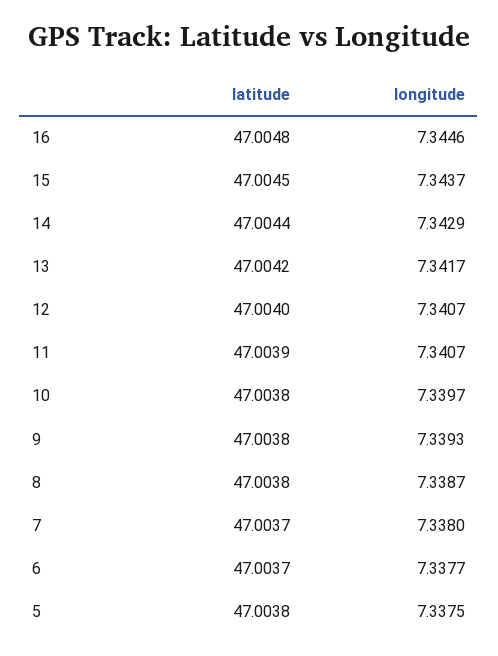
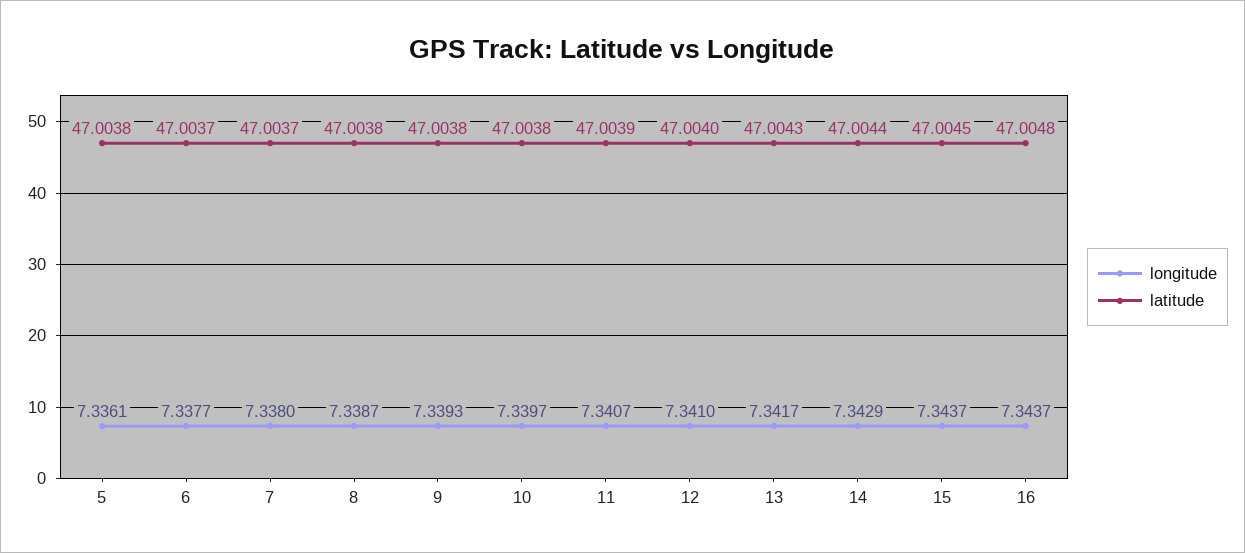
longitude, 16: 7.3446 -> 7.3437
latitude, 13: 47.0042 -> 47.0043
longitude, 12: 7.3407 -> 7.341
longitude, 5: 7.3375 -> 7.3361

